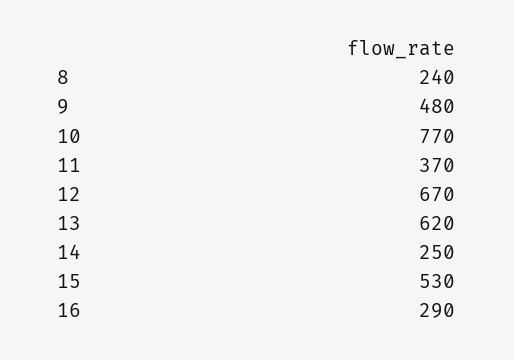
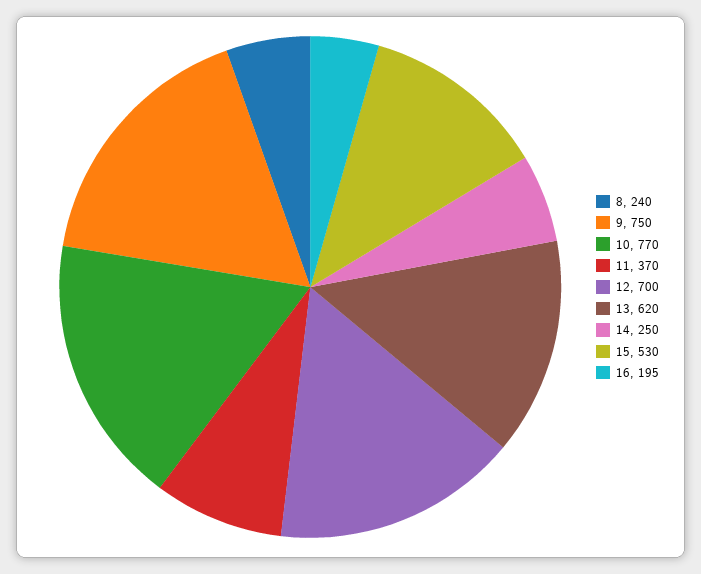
9: 480 -> 750
12: 670 -> 700
16: 290 -> 195

